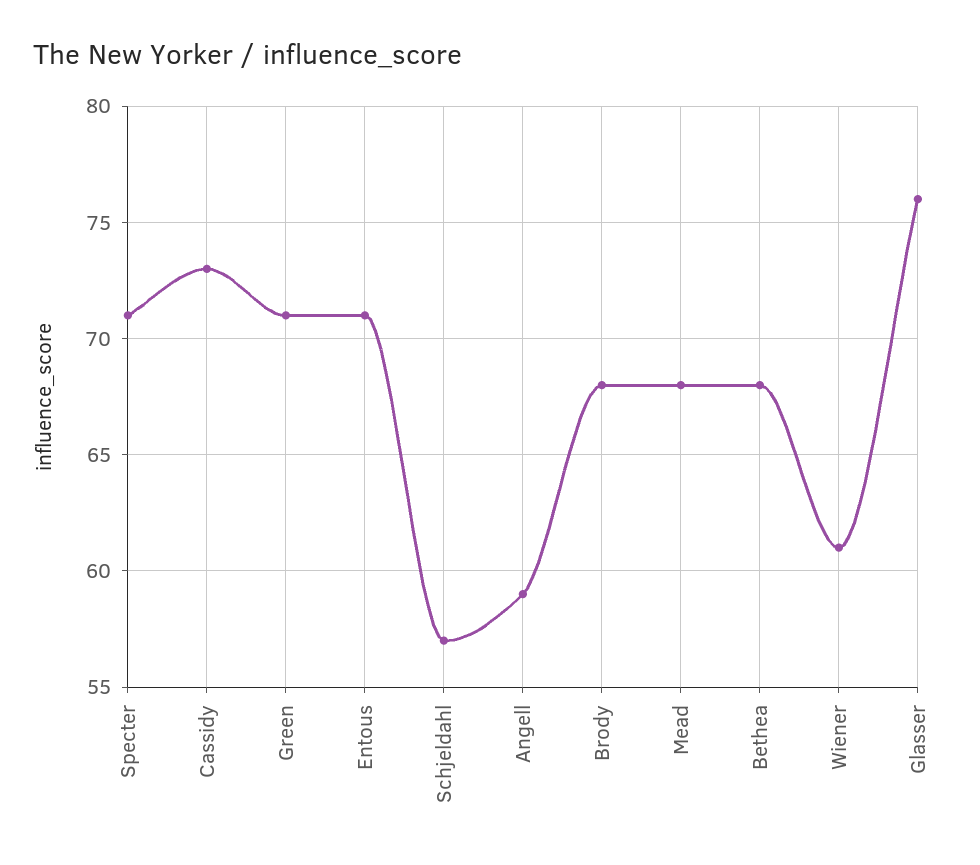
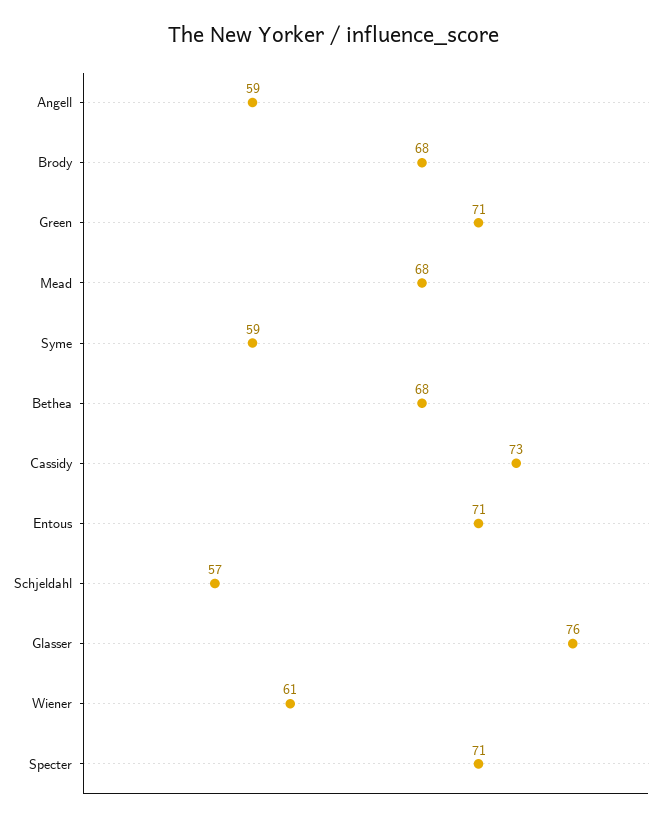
Syme: none -> 59

